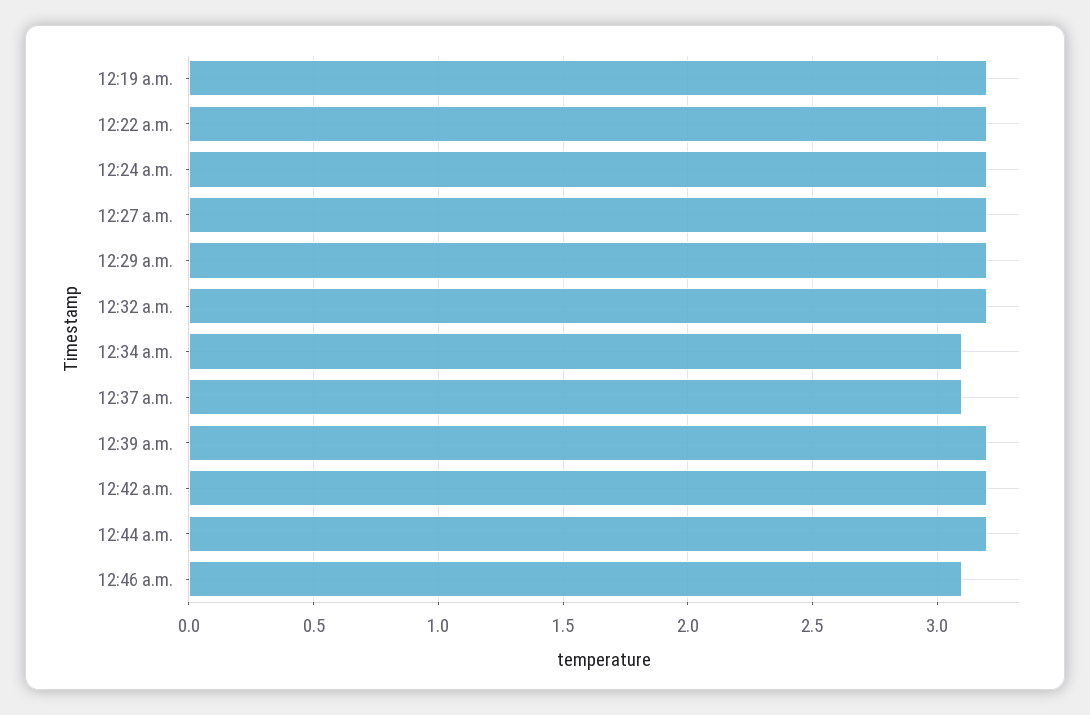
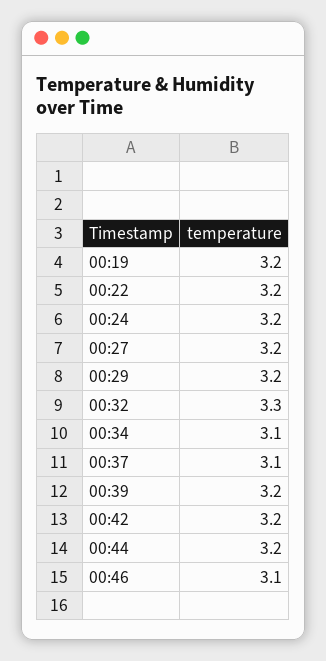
12:32 a.m.: 3.2 -> 3.3

